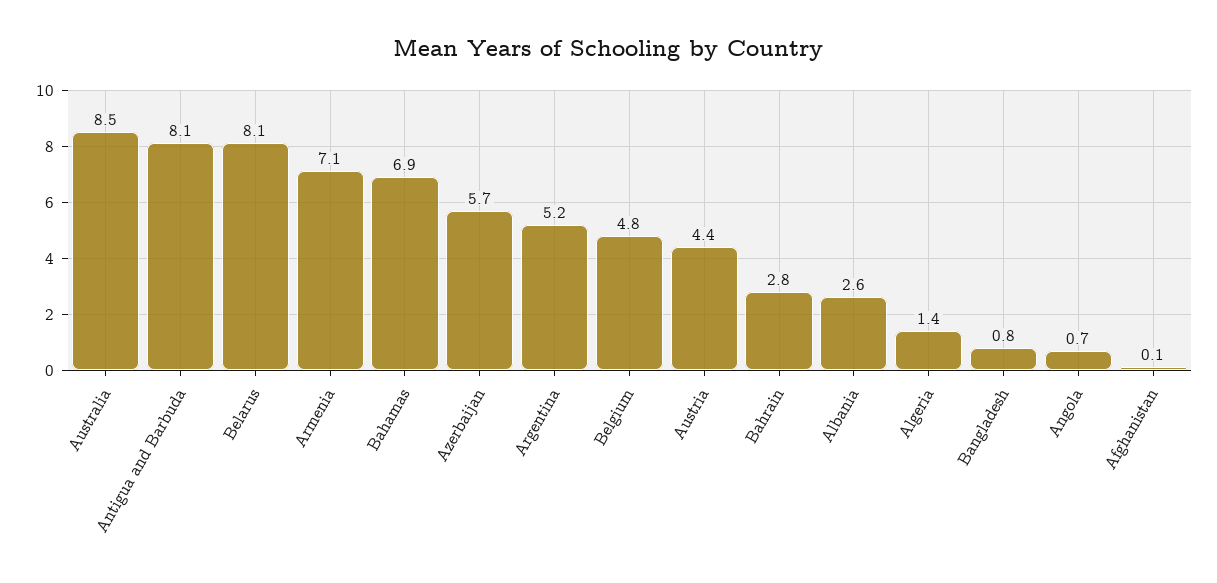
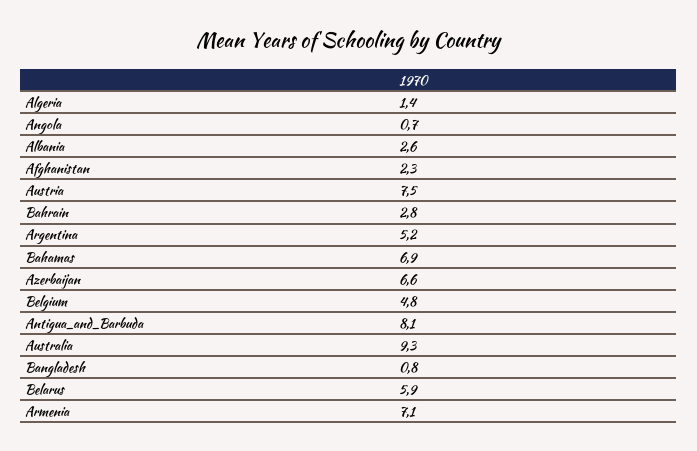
Australia: 8.5 -> 9.3
Belarus: 8.1 -> 5.9
Azerbaijan: 5.7 -> 6.6
Austria: 4.4 -> 7.5
Afghanistan: 0.1 -> 2.3

